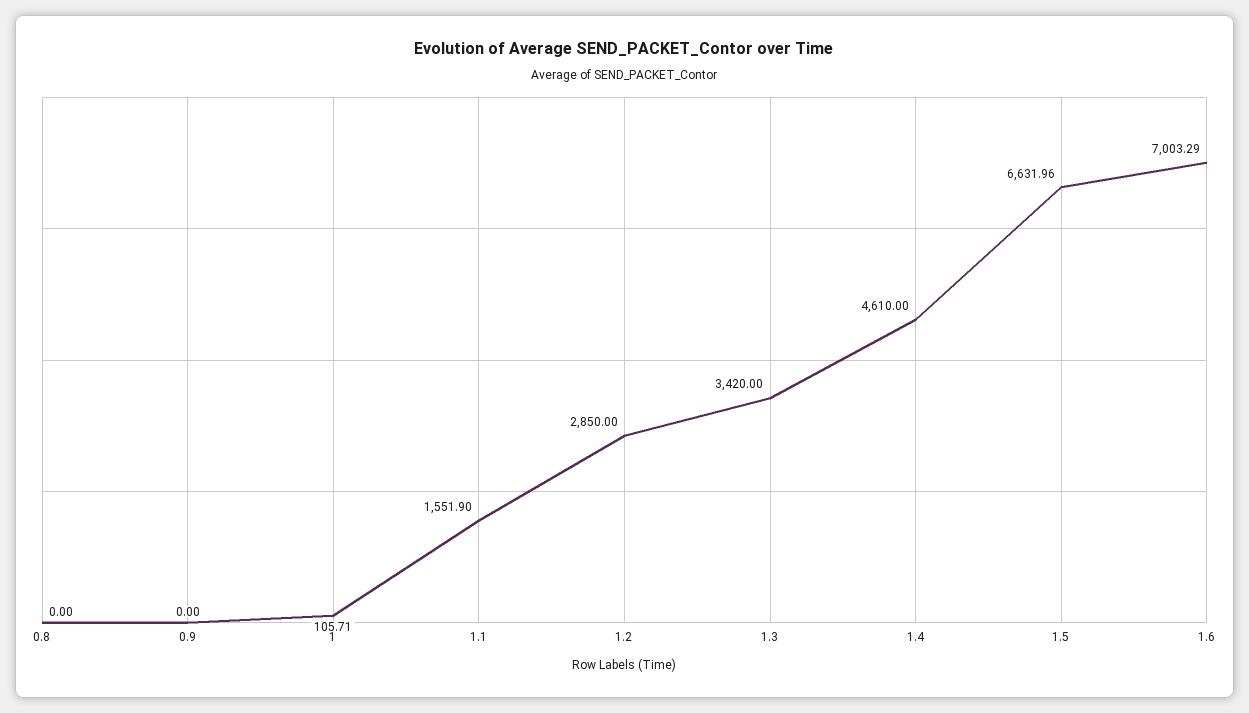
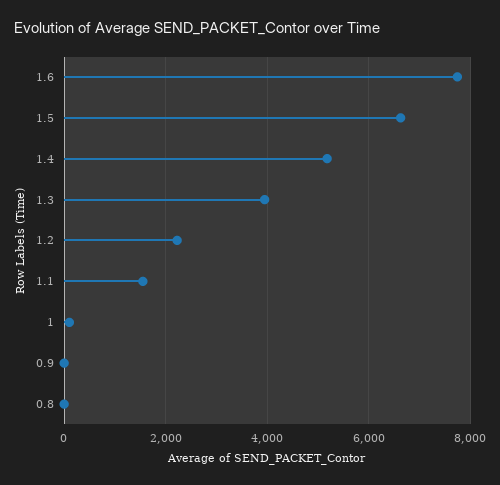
1.2: 2850 -> 2200
1.3: 3420 -> 4000
1.4: 4610 -> 5200
1.6: 7003.29 -> 7800

